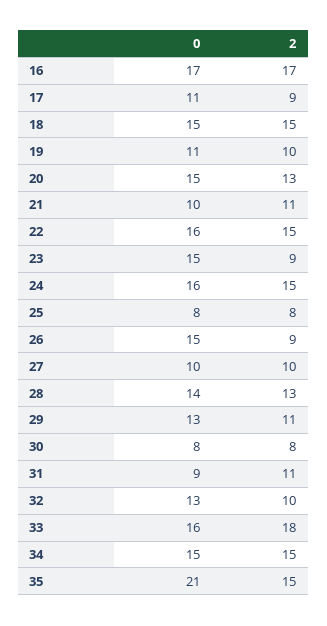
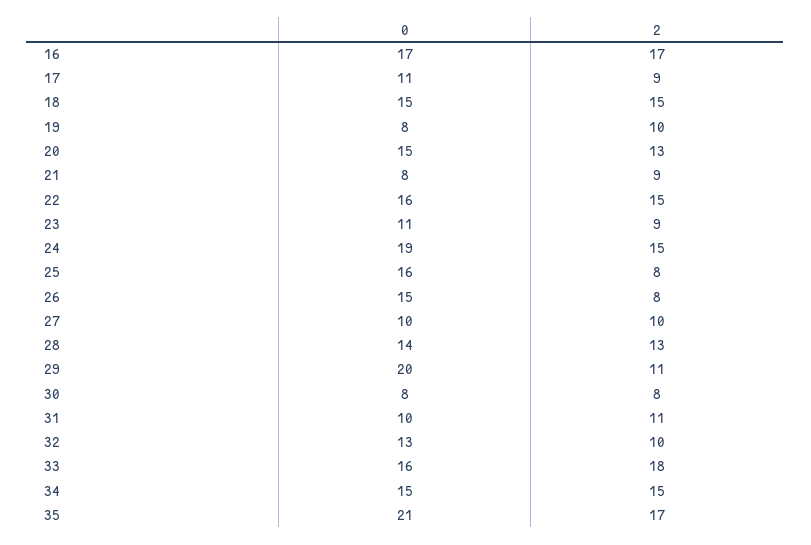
0, 19: 11 -> 8
0, 21: 10 -> 8
2, 21: 11 -> 9
0, 23: 15 -> 11
0, 24: 16 -> 19
0, 25: 8 -> 16
2, 26: 9 -> 8
0, 29: 13 -> 20
0, 31: 9 -> 10
2, 35: 15 -> 17

